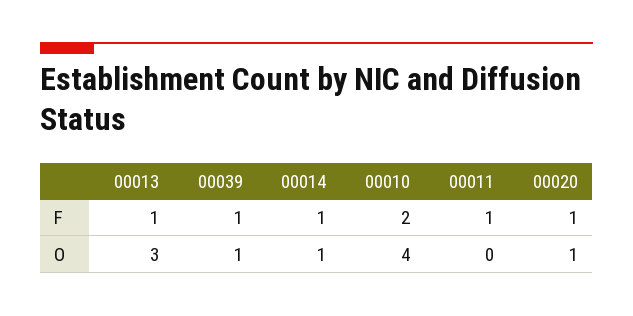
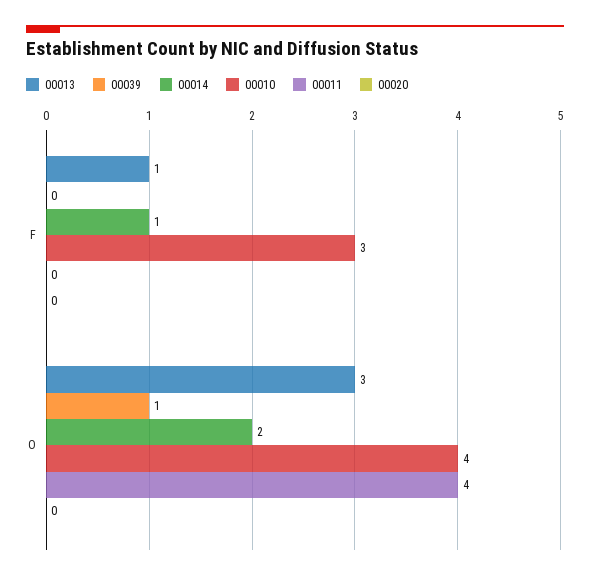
00039, F: 1 -> 0
00010, F: 2 -> 3
00011, F: 1 -> 0
00020, F: 1 -> 0
00014, O: 1 -> 2
00011, O: 0 -> 4
00020, O: 1 -> 0

